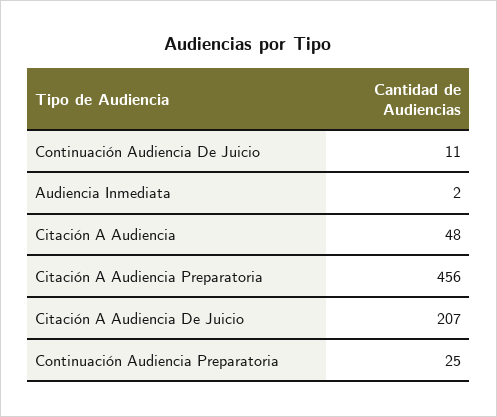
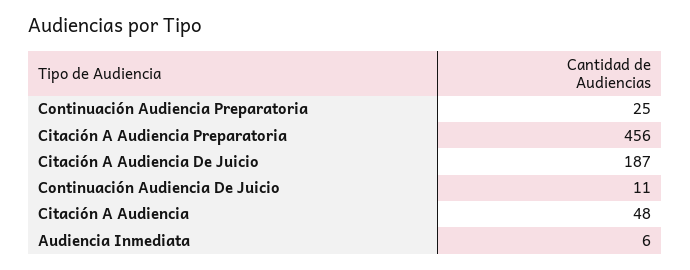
Audiencia Inmediata: 2 -> 6
Citación A Audiencia De Juicio: 207 -> 187

